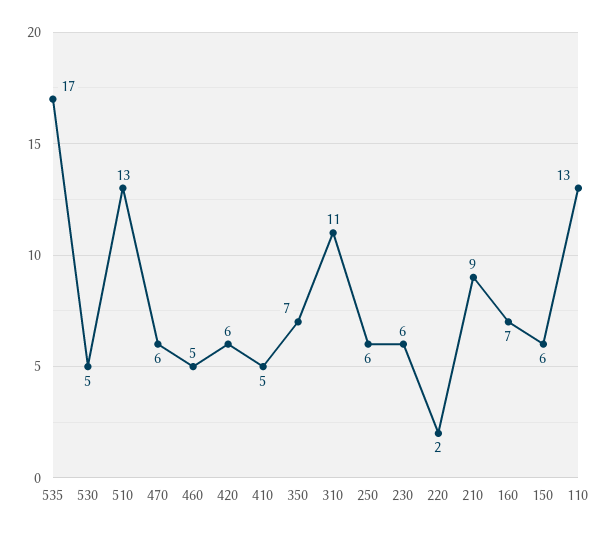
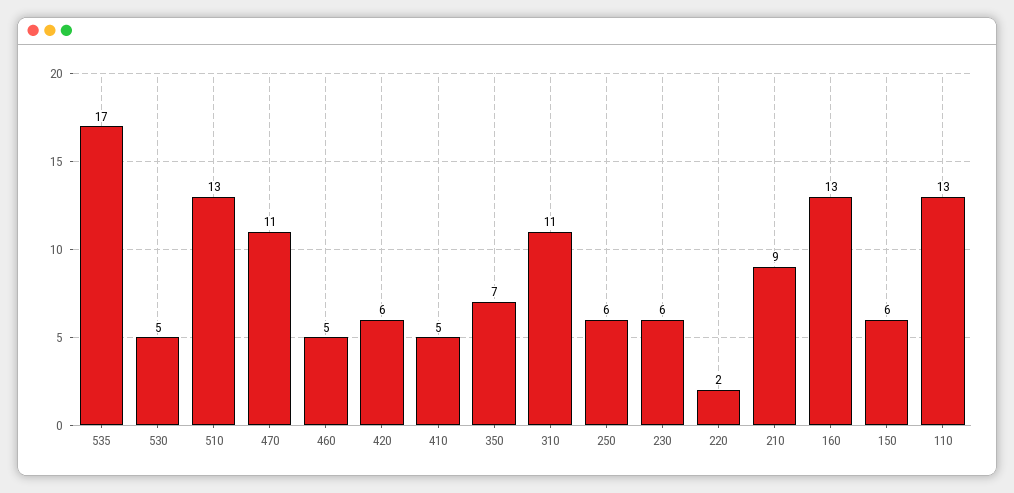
470: 6 -> 11
160: 7 -> 13

